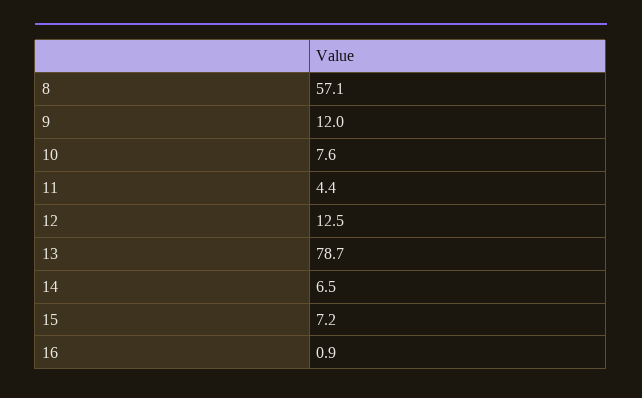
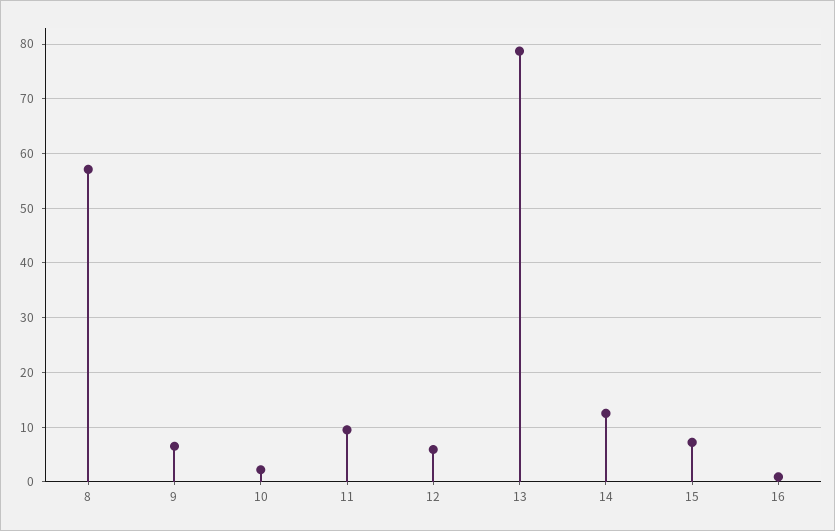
9: 12 -> 6
10: 7.6 -> 2
11: 4.4 -> 10
12: 12.5 -> 6
14: 6.5 -> 12

